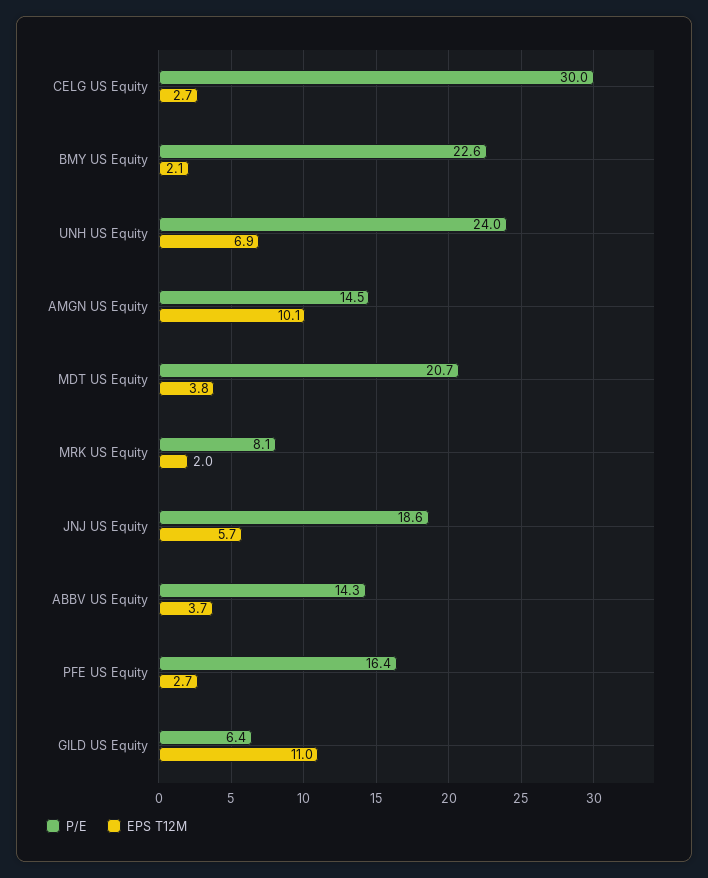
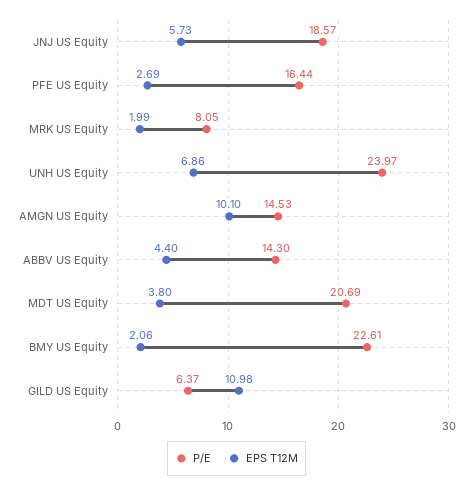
P/E, CELG US Equity: 30 -> none
EPS T12M, CELG US Equity: 2.7 -> none
EPS T12M, ABBV US Equity: 3.7 -> 4.4

